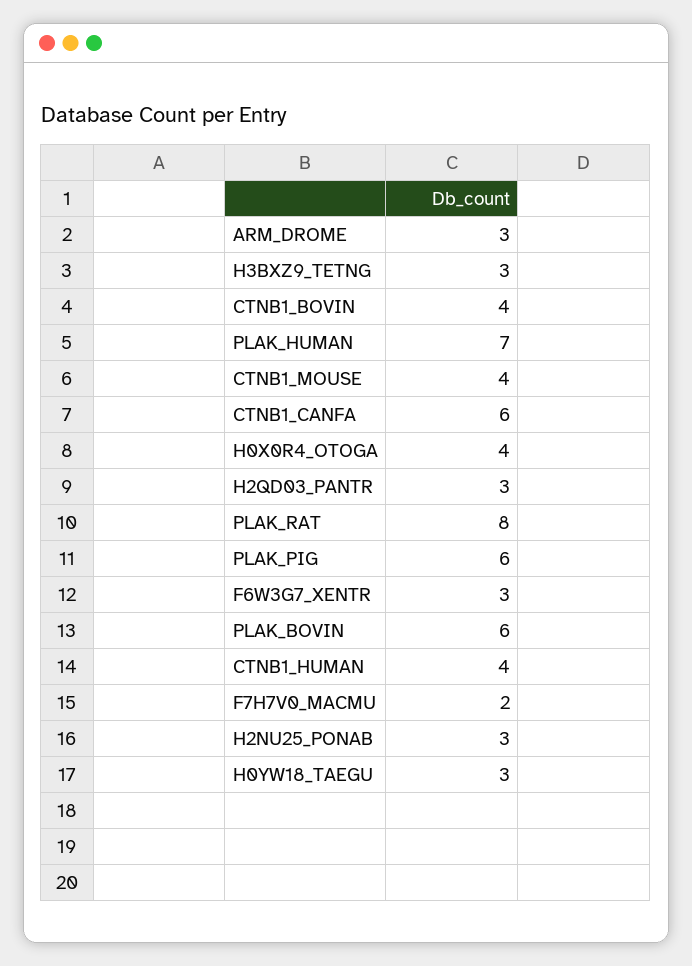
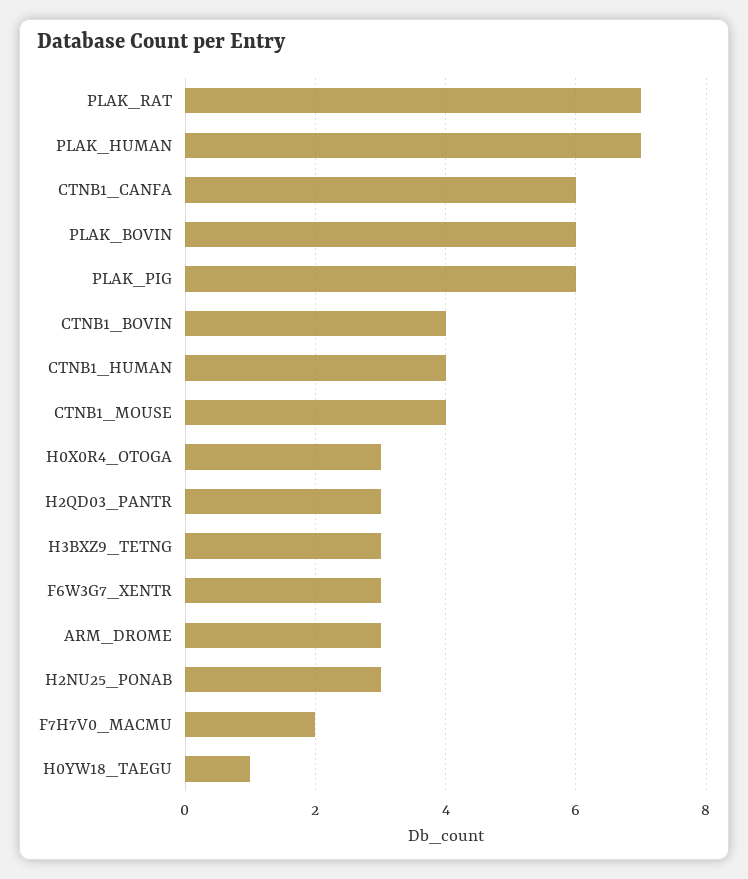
H0X0R4_OTOGA: 4 -> 3
PLAK_RAT: 8 -> 7
H0YW18_TAEGU: 3 -> 1

